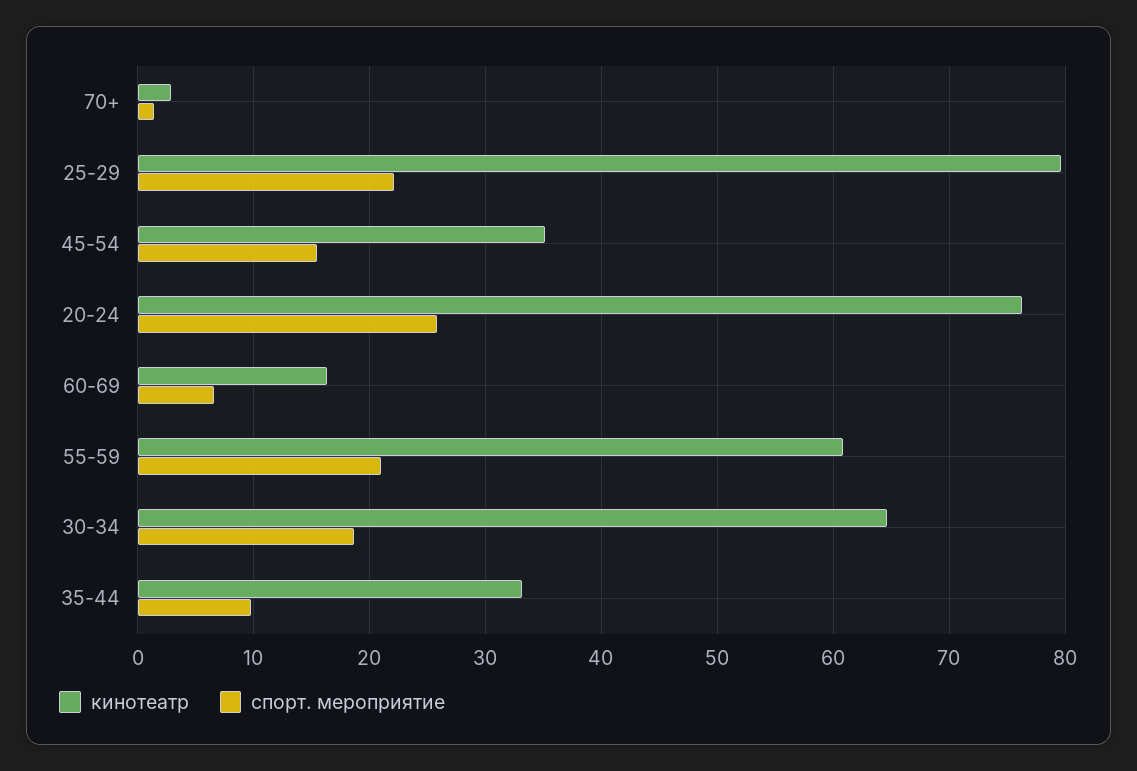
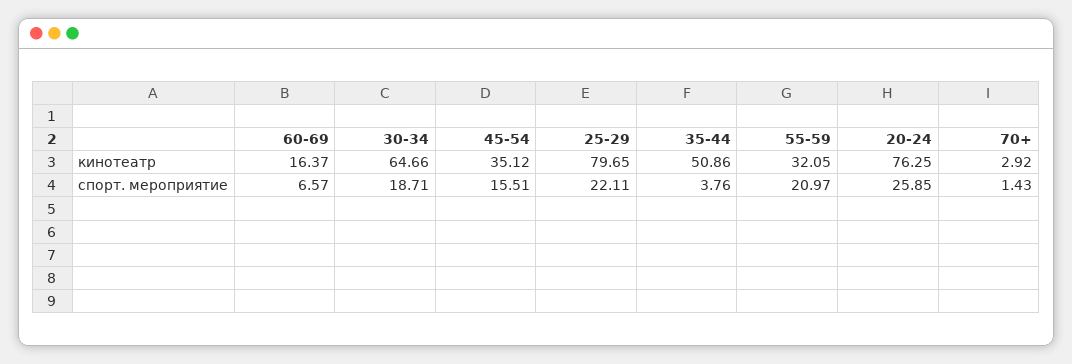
кинотеатр, 55-59: 61 -> 32.05
кинотеатр, 35-44: 33 -> 50.86
спорт. мероприятие, 35-44: 10 -> 3.76

